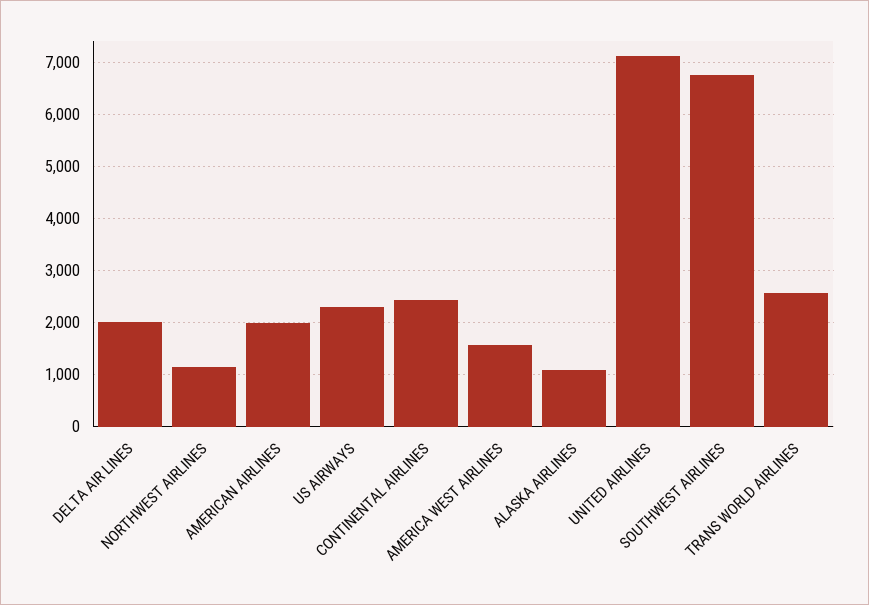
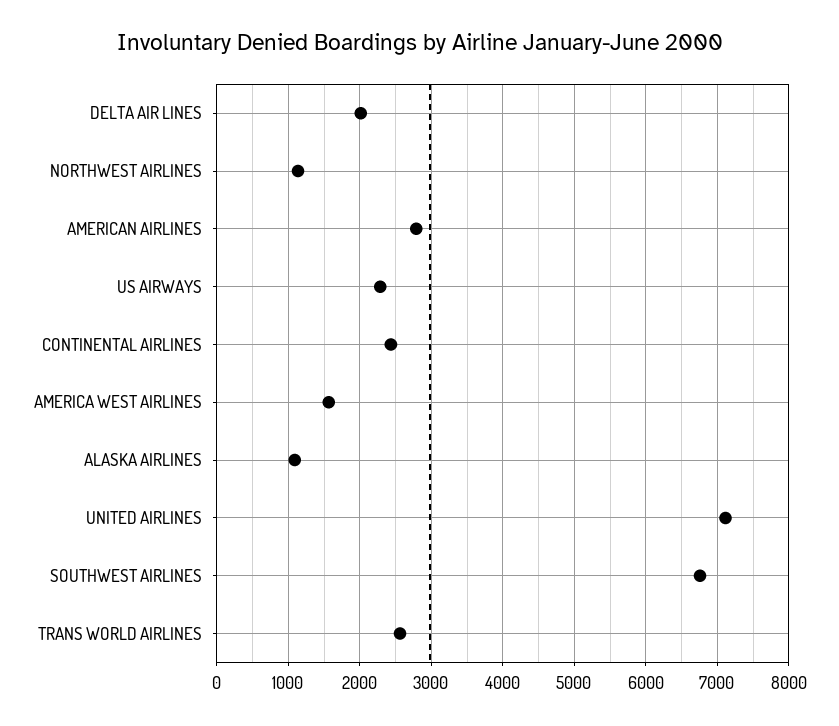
AMERICAN AIRLINES: 2000 -> 2800

